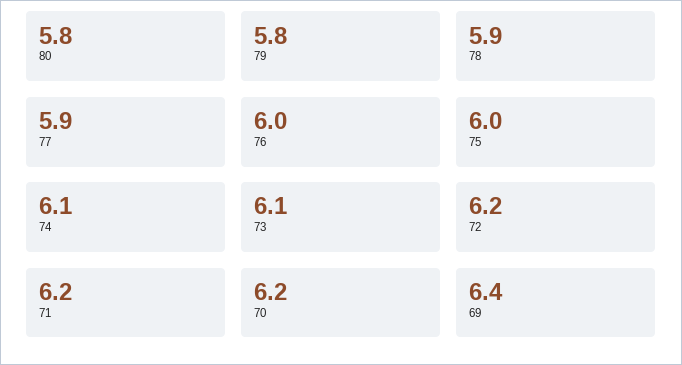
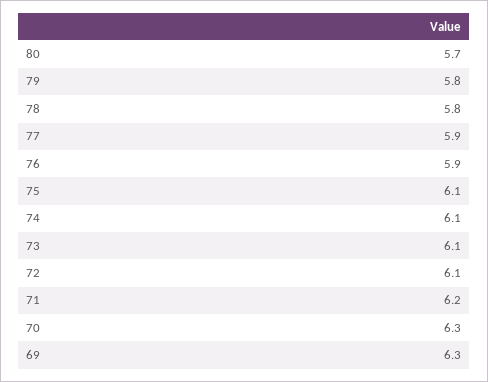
80: 5.8 -> 5.7
78: 5.9 -> 5.8
76: 6 -> 5.9
75: 6 -> 6.1
72: 6.2 -> 6.1
70: 6.2 -> 6.3
69: 6.4 -> 6.3

